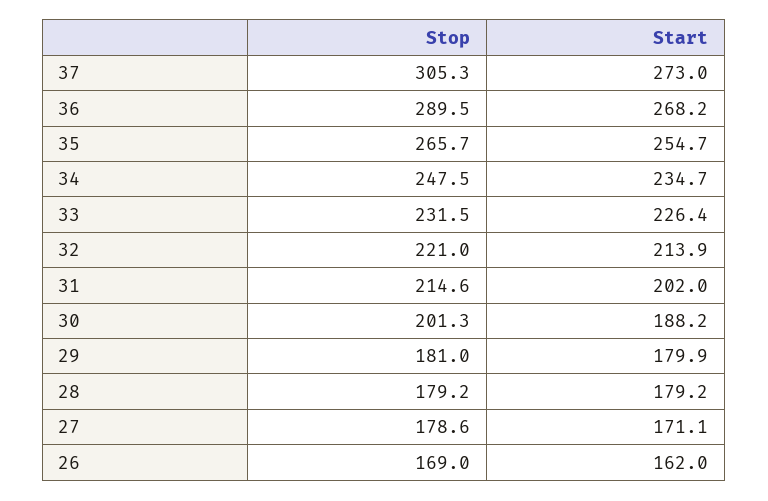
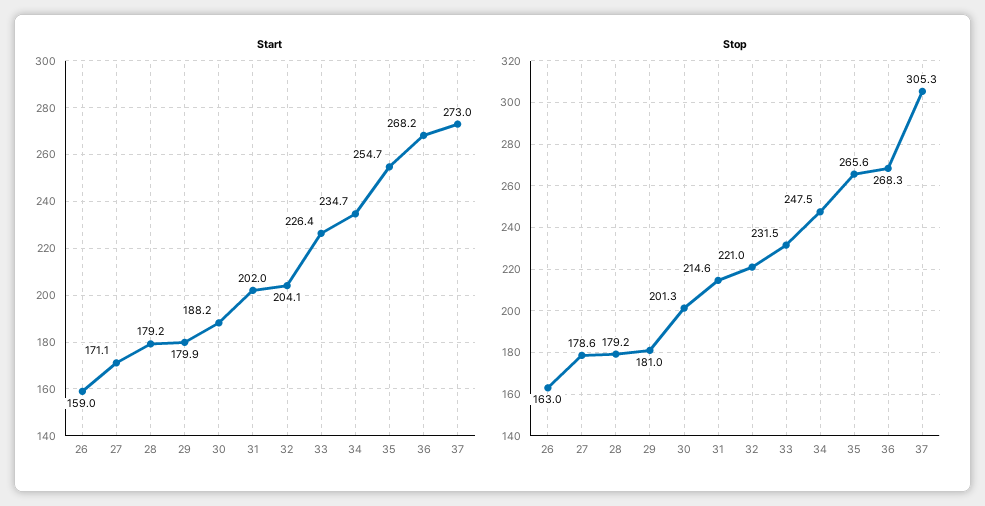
Stop, 36: 289.5 -> 268.3
Stop, 35: 265.7 -> 265.6
Start, 32: 213.9 -> 204.1
Stop, 26: 169 -> 163
Start, 26: 162 -> 159

